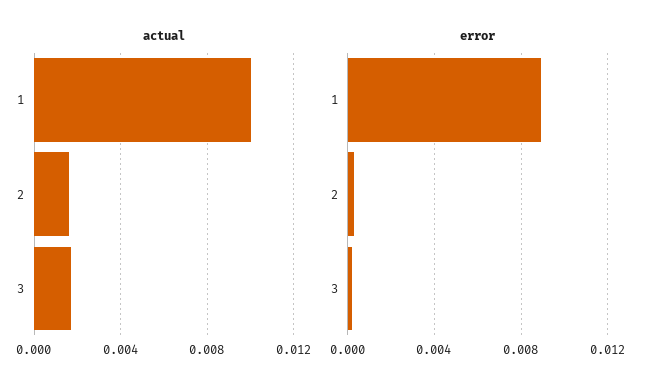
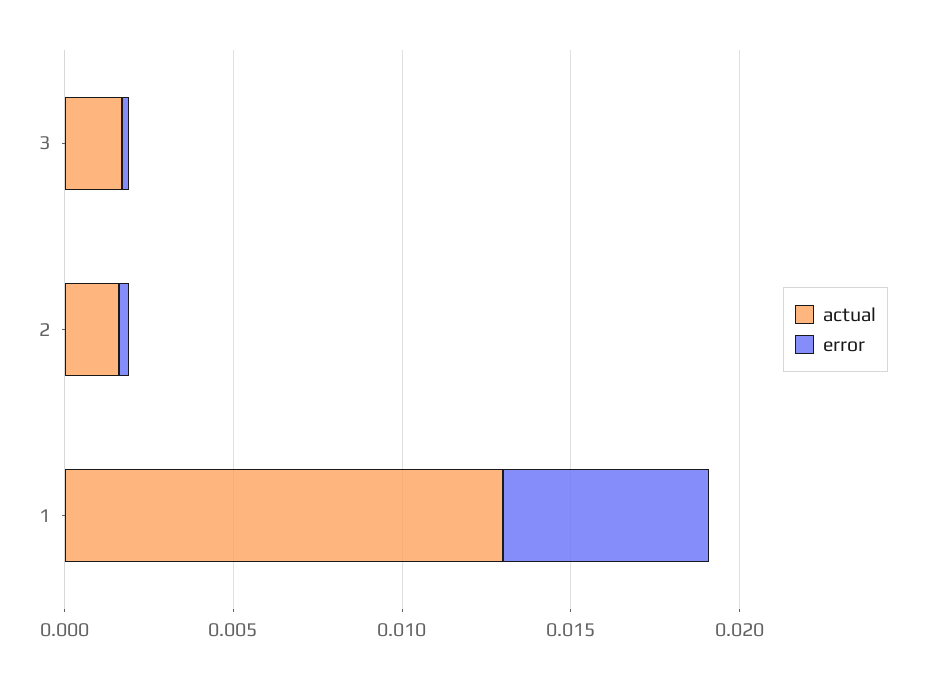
actual, 1: 0.01 -> 0.013
error, 1: 0.009 -> 0.006

